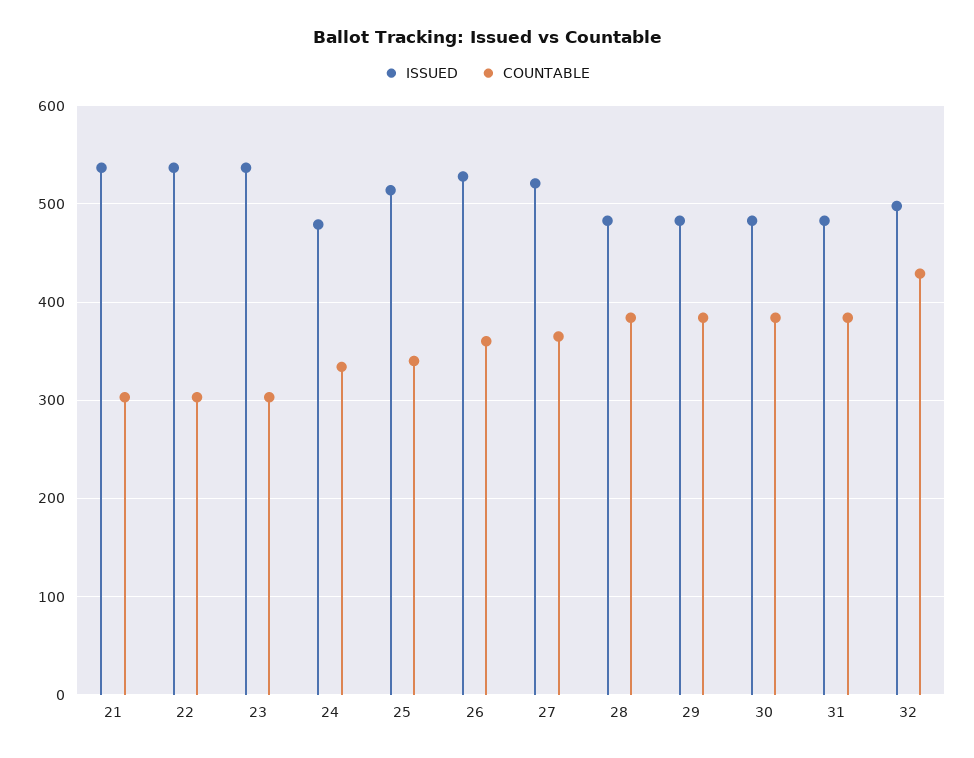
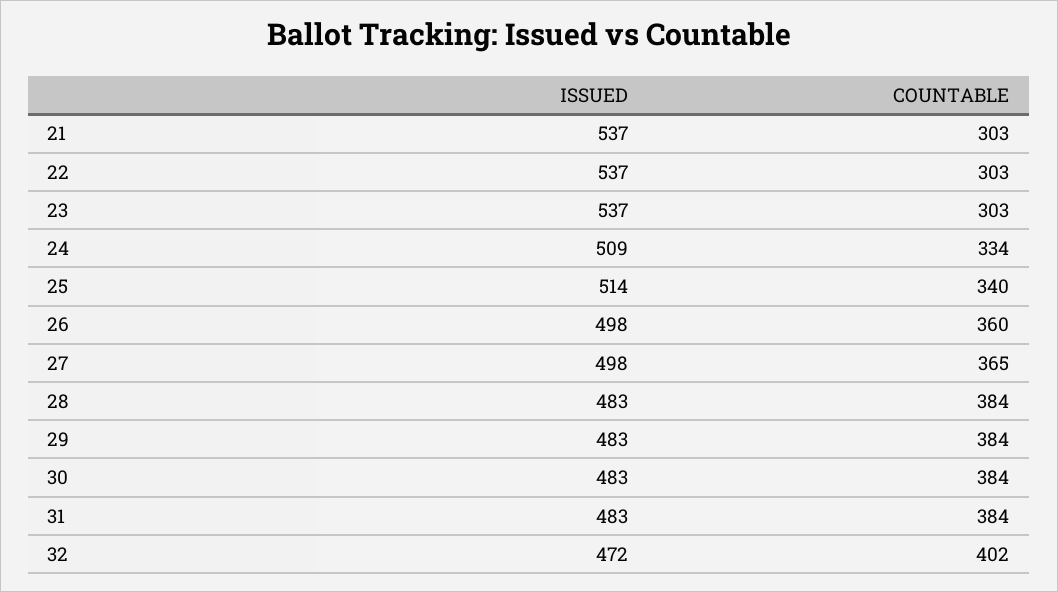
ISSUED, 24: 480 -> 509
ISSUED, 26: 530 -> 498
ISSUED, 27: 520 -> 498
ISSUED, 32: 500 -> 472
COUNTABLE, 32: 430 -> 402

